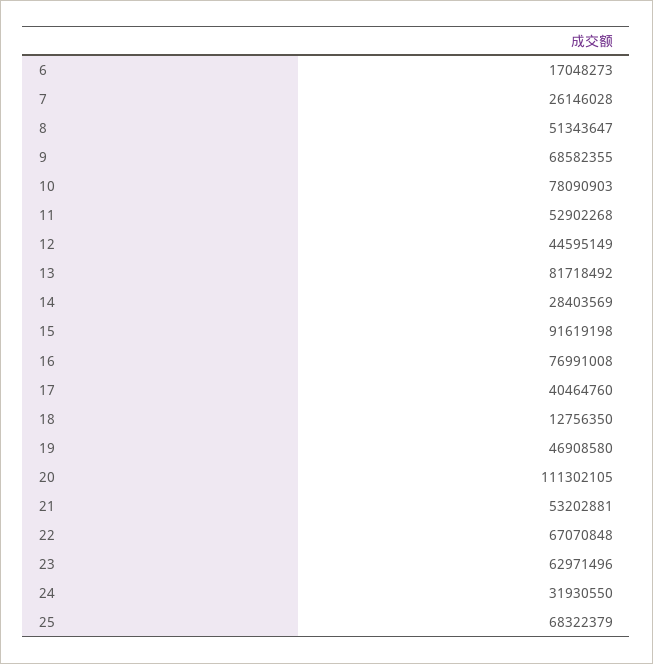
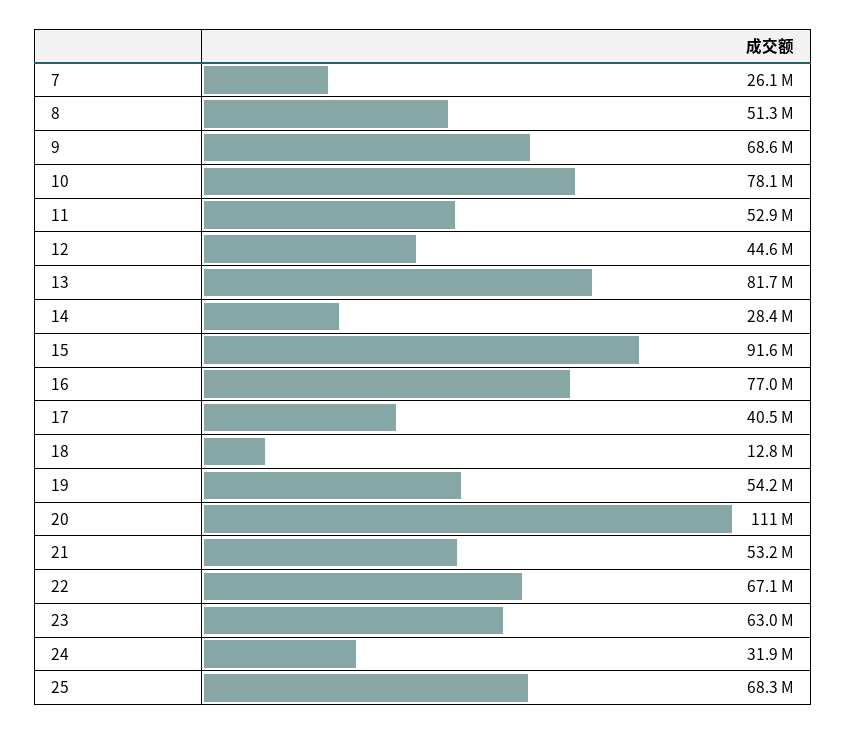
6: 17048273 -> none
19: 46908580 -> 54200000

